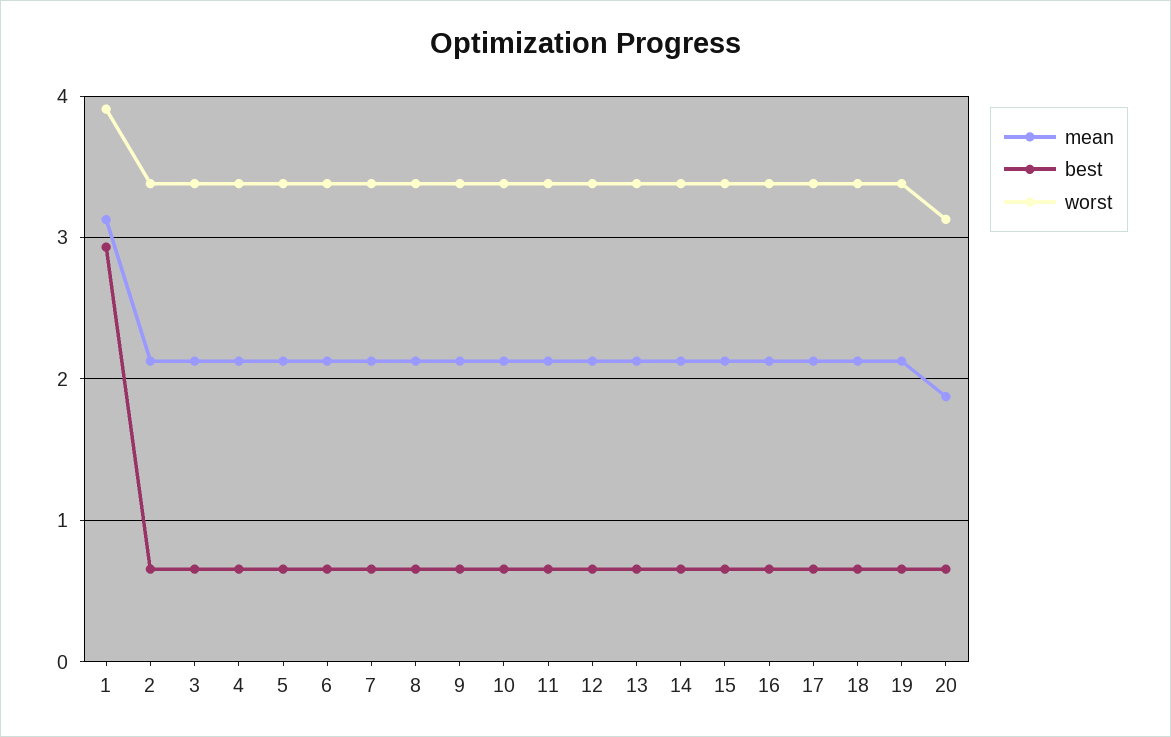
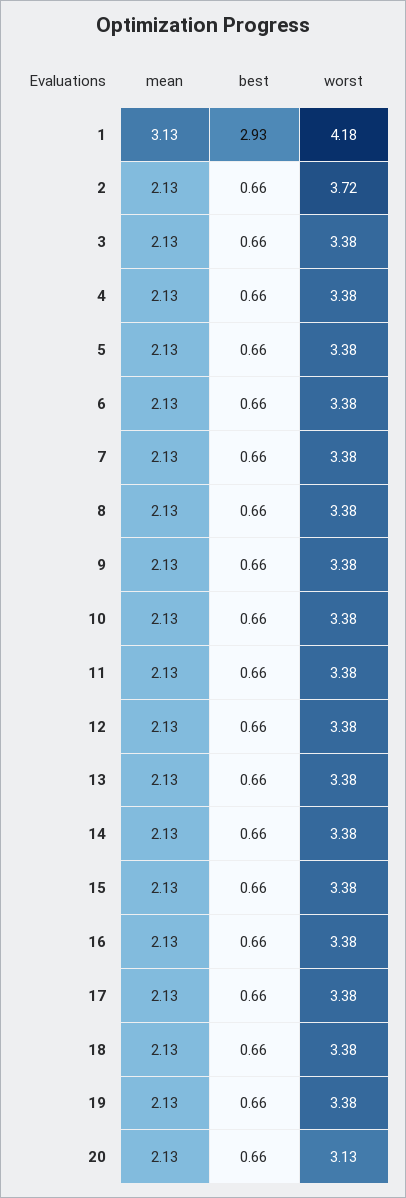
worst, 1: 3.9 -> 4.18
worst, 2: 3.4 -> 3.72
mean, 20: 1.9 -> 2.13

